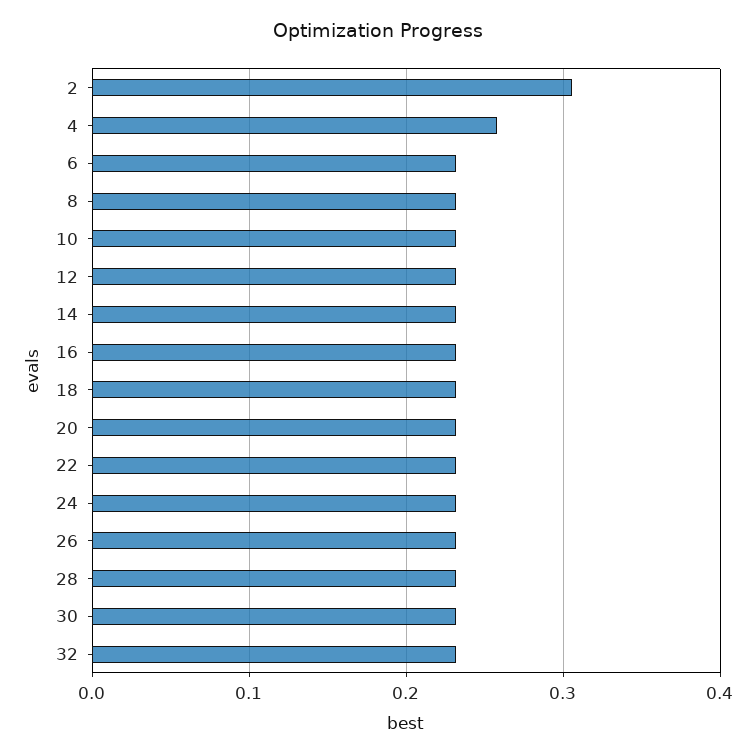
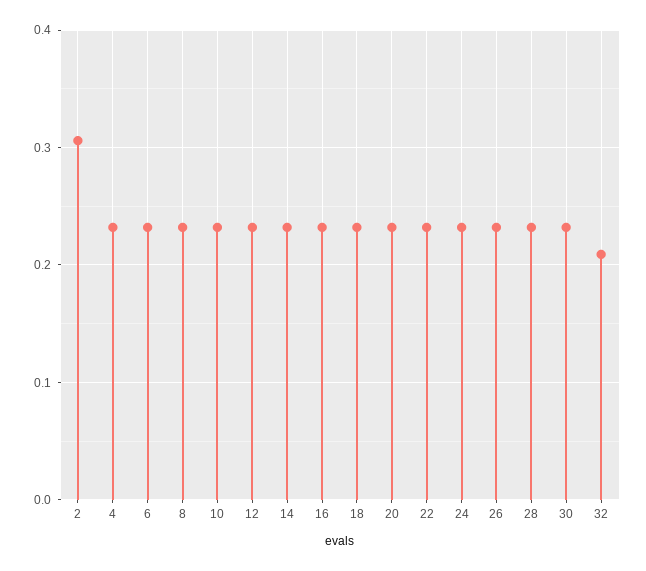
4: 0.26 -> 0.23
32: 0.23 -> 0.21

